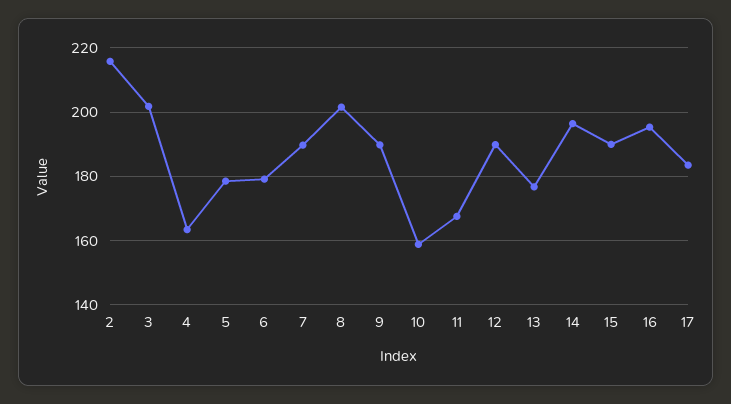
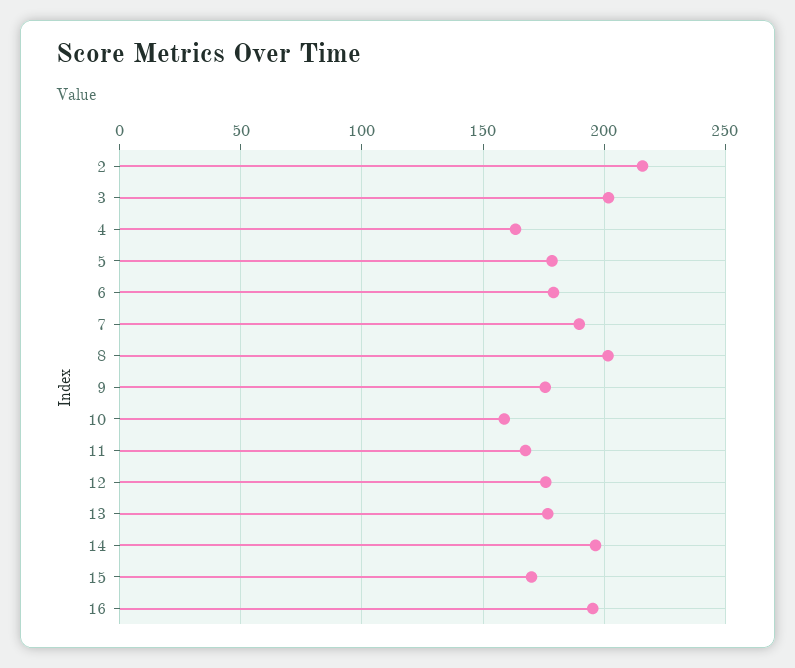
9: 190 -> 175
12: 190 -> 175
15: 190 -> 170
17: 184 -> none

